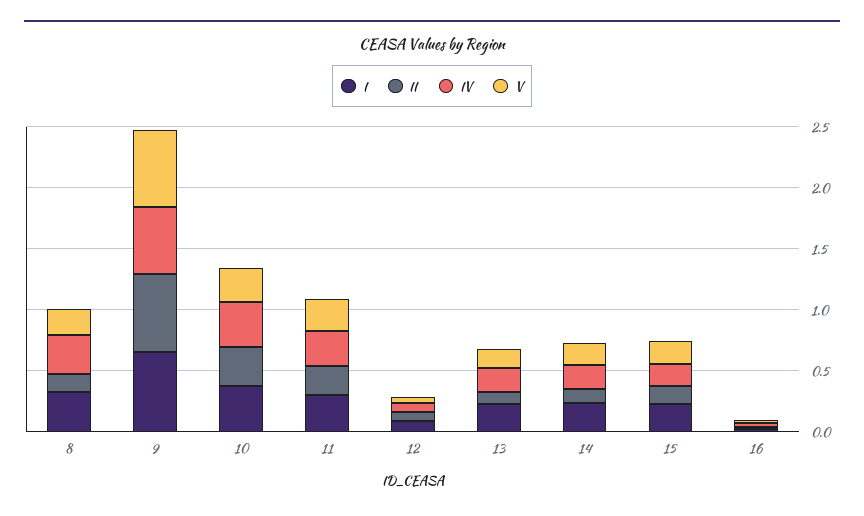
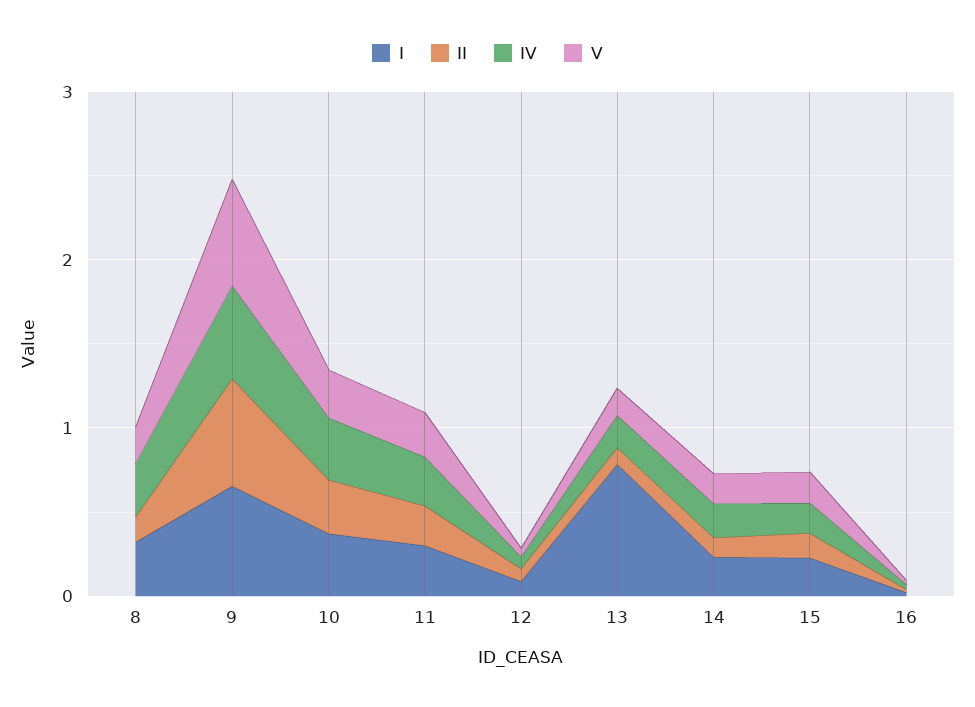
I, 13: 0.2 -> 0.8

